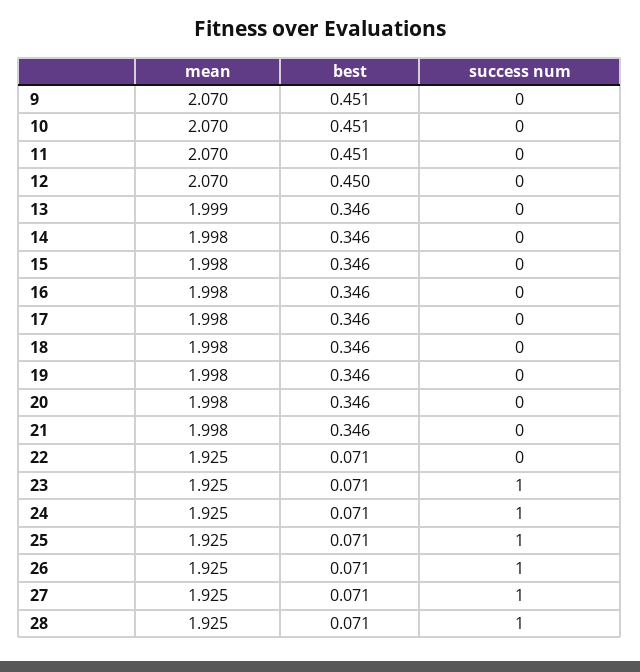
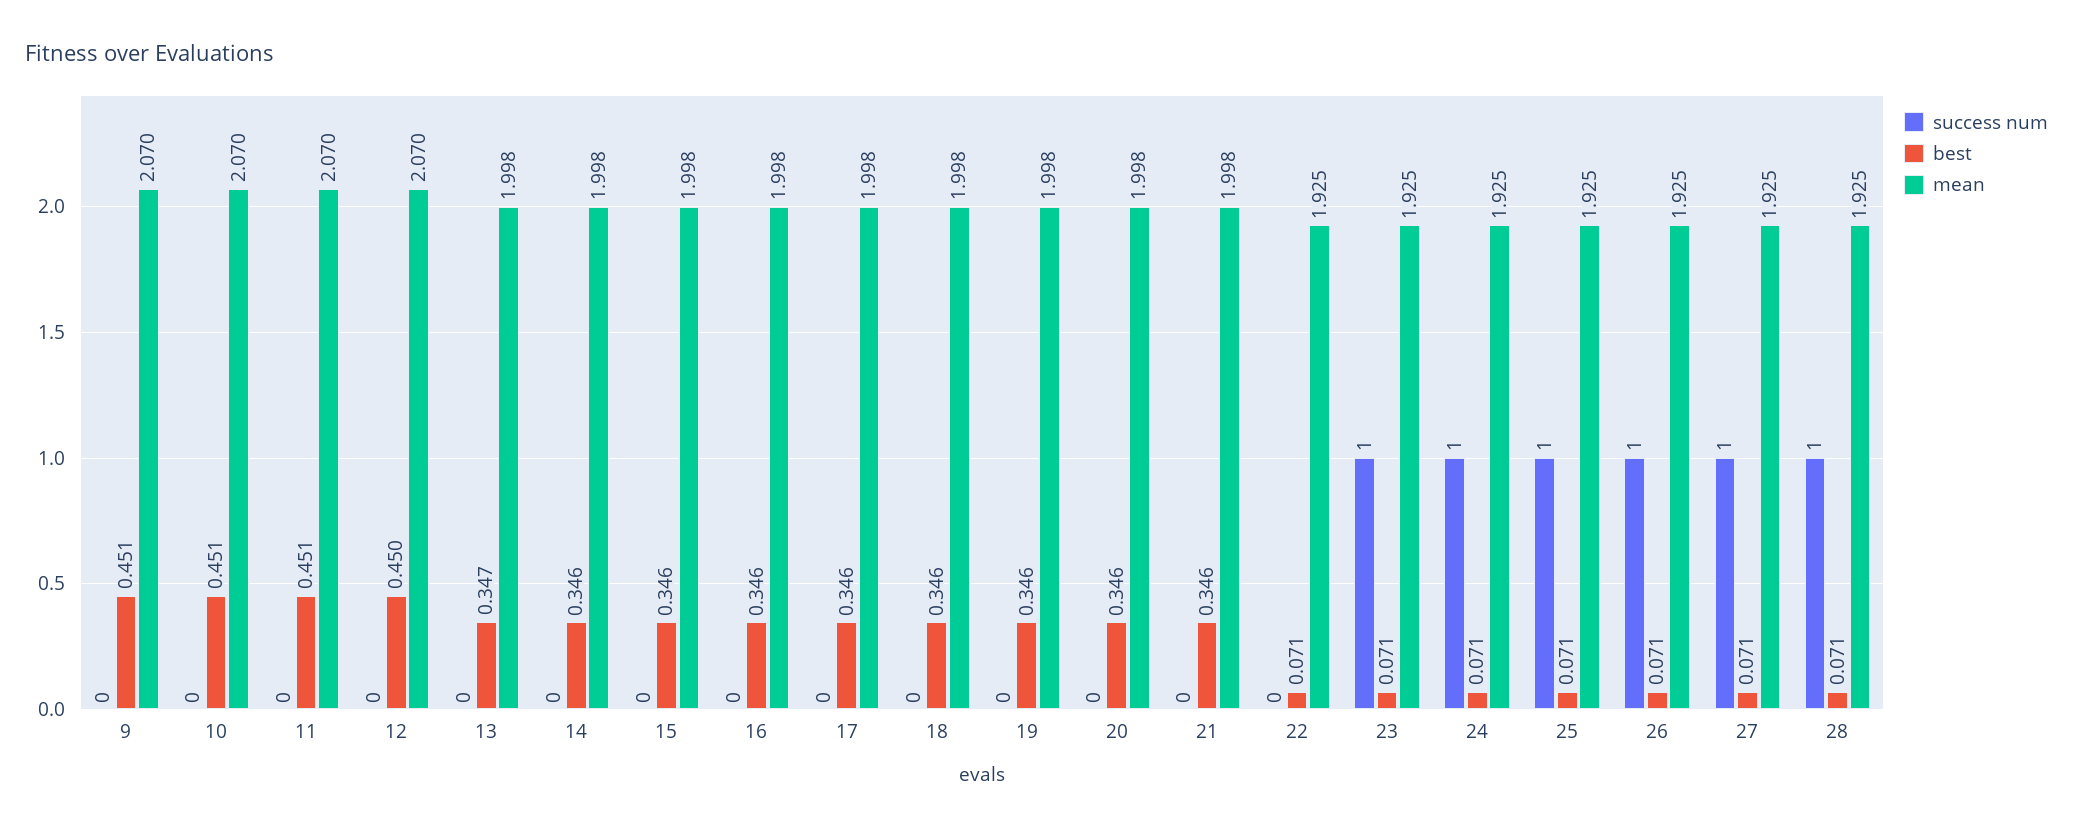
mean, 13: 1.999 -> 1.998
best, 13: 0.346 -> 0.347

